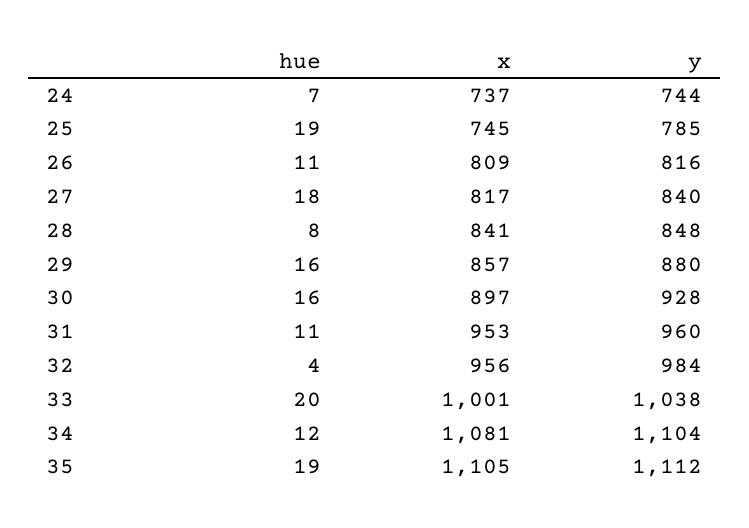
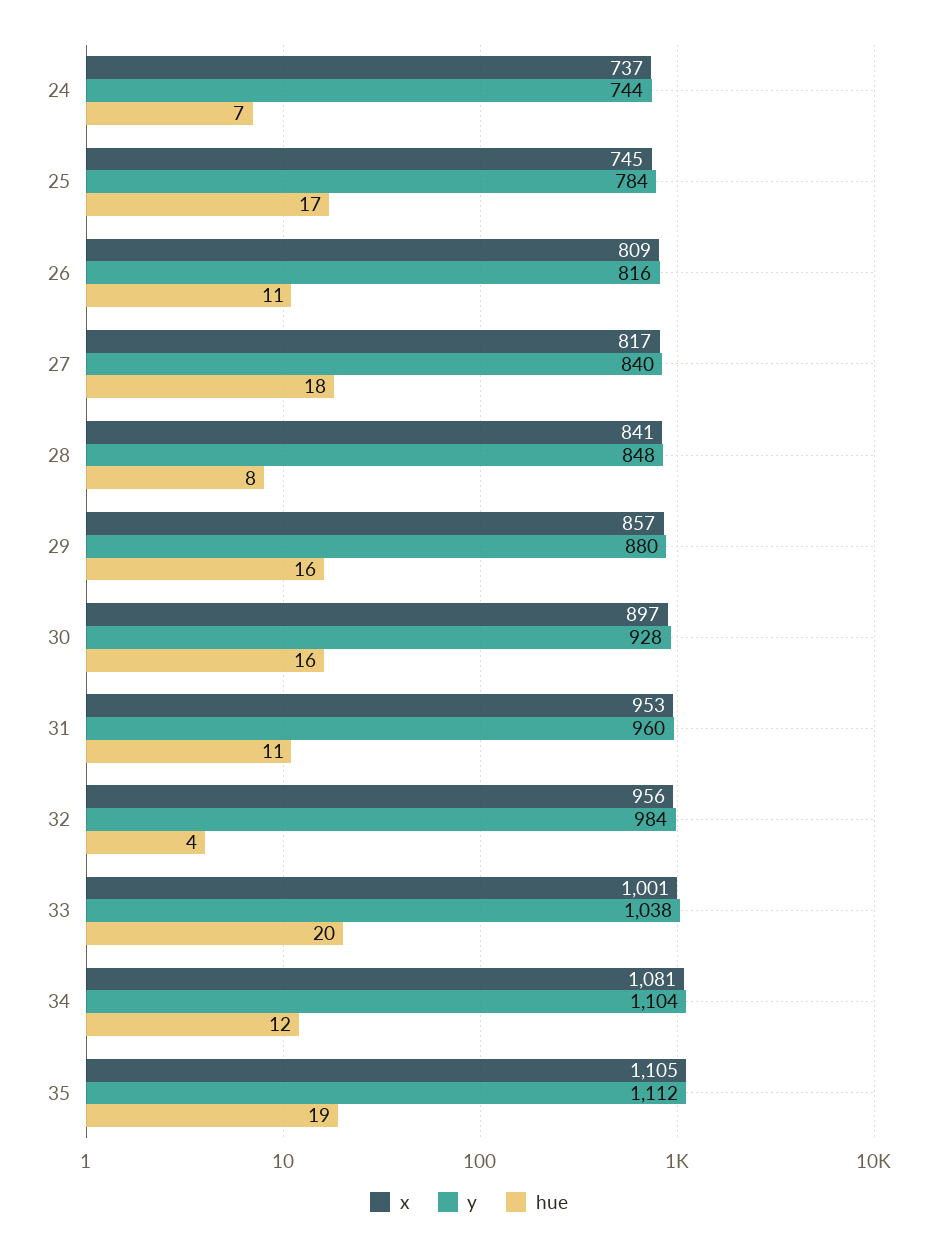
hue, 25: 19 -> 17
y, 25: 785 -> 784

